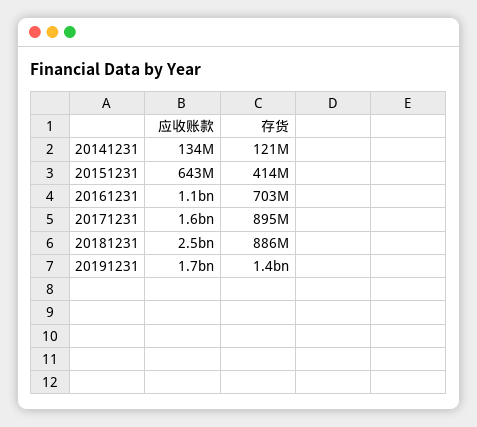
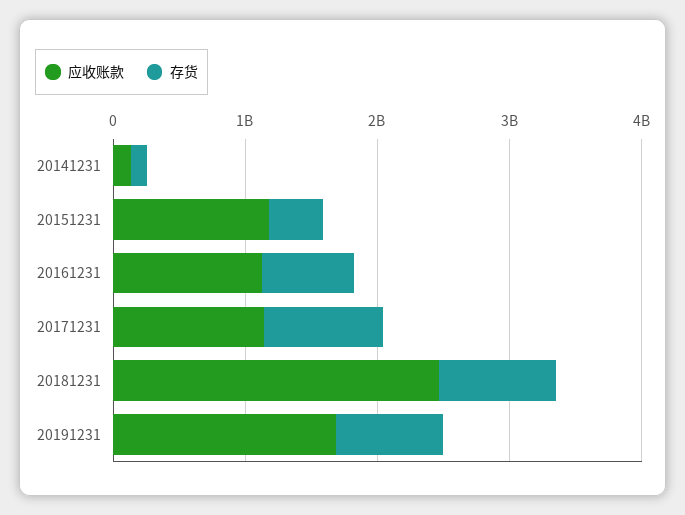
应收账款, 20151231: 643000000 -> 1200000000
应收账款, 20171231: 1600000000 -> 1200000000
存货, 20191231: 1400000000 -> 800000000

